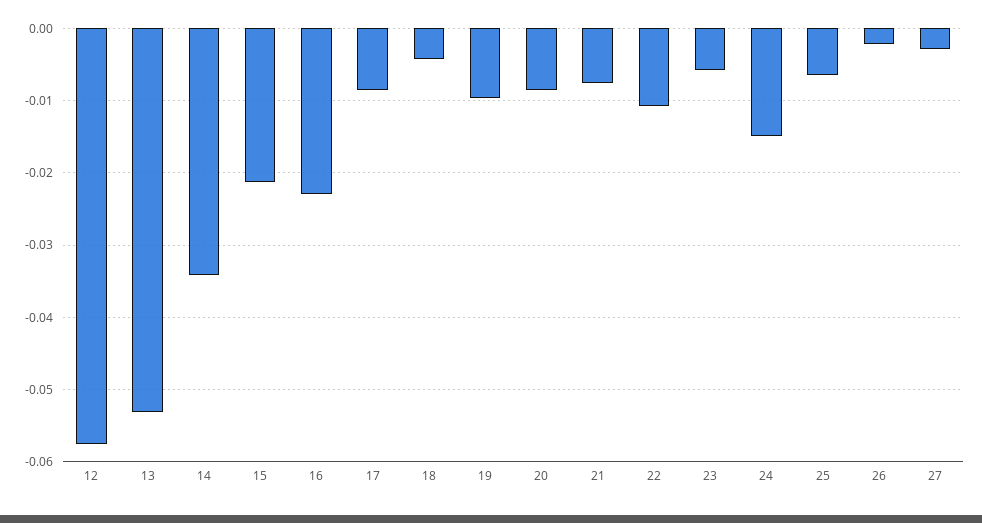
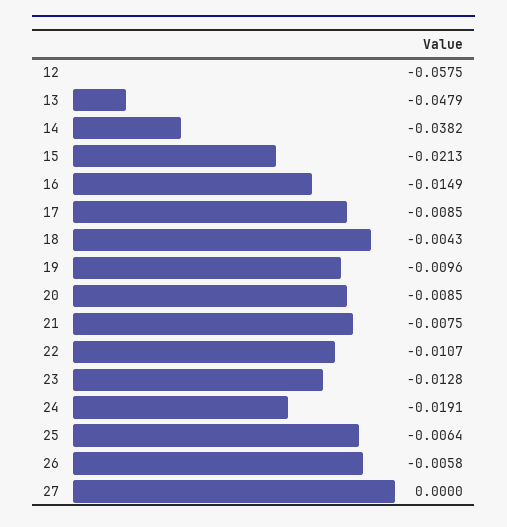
13: -0.053 -> -0.0479
14: -0.034 -> -0.0382
16: -0.023 -> -0.0149
23: -0.006 -> -0.0128
24: -0.015 -> -0.0191
26: -0.002 -> -0.0058
27: -0.003 -> 0

